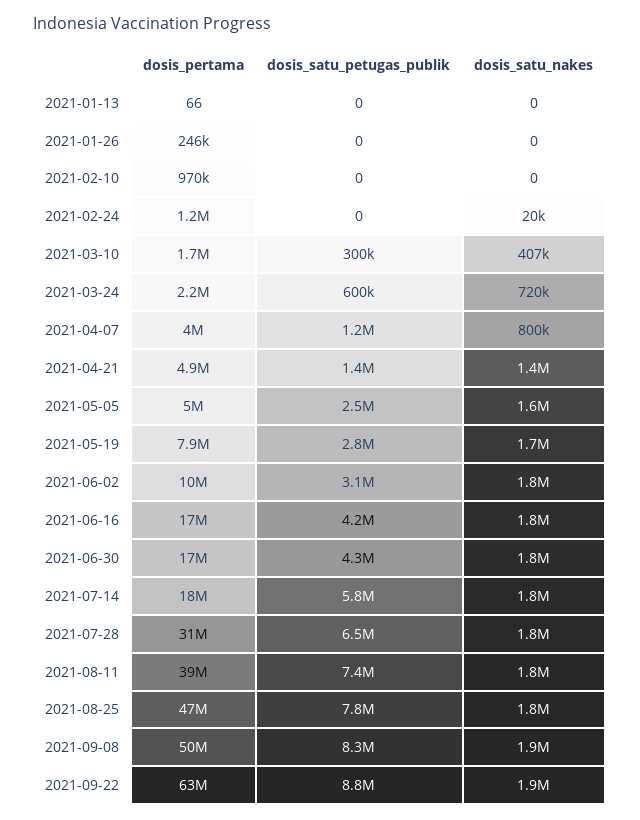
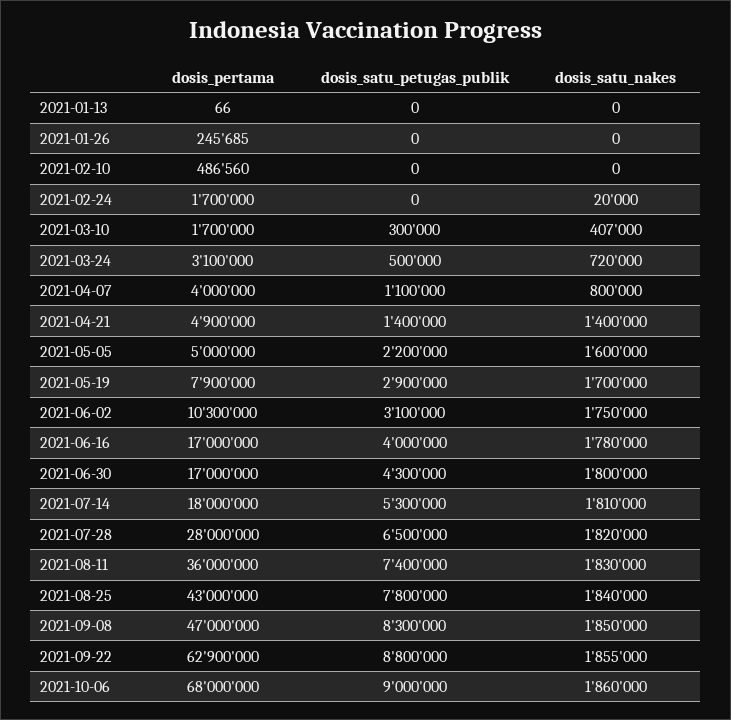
dosis_pertama, 2021-02-10: 970000 -> 486560
dosis_pertama, 2021-02-24: 1200000 -> 1700000
dosis_pertama, 2021-03-24: 2200000 -> 3100000
dosis_satu_petugas_publik, 2021-03-24: 600000 -> 500000
dosis_satu_petugas_publik, 2021-04-07: 1200000 -> 1100000
dosis_satu_petugas_publik, 2021-05-05: 2500000 -> 2200000
dosis_satu_petugas_publik, 2021-05-19: 2800000 -> 2900000
dosis_satu_petugas_publik, 2021-06-16: 4200000 -> 4000000
dosis_satu_petugas_publik, 2021-07-14: 5800000 -> 5300000
dosis_pertama, 2021-07-28: 31000000 -> 28000000
dosis_pertama, 2021-08-11: 39000000 -> 36000000
dosis_pertama, 2021-08-25: 47000000 -> 43000000
dosis_pertama, 2021-09-08: 50000000 -> 47000000
dosis_pertama, 2021-10-06: none -> 68000000
dosis_satu_petugas_publik, 2021-10-06: none -> 9000000
dosis_satu_nakes, 2021-10-06: none -> 1860000

